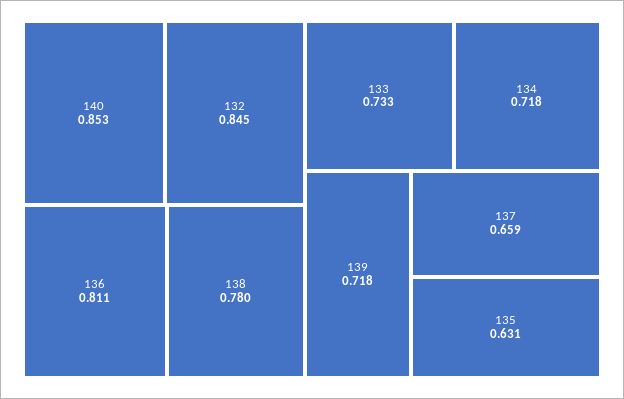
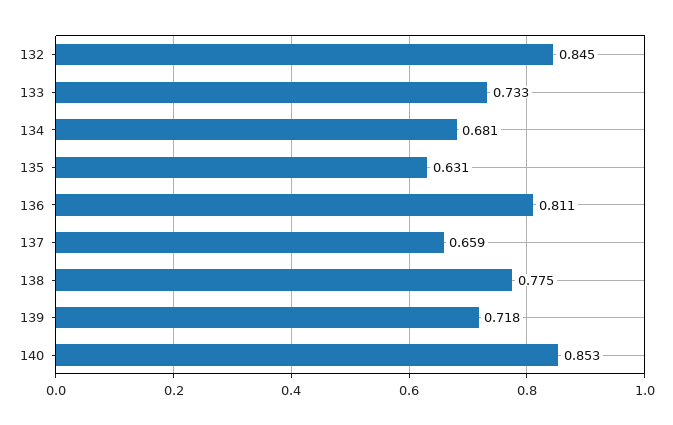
138: 0.78 -> 0.775
134: 0.718 -> 0.681

